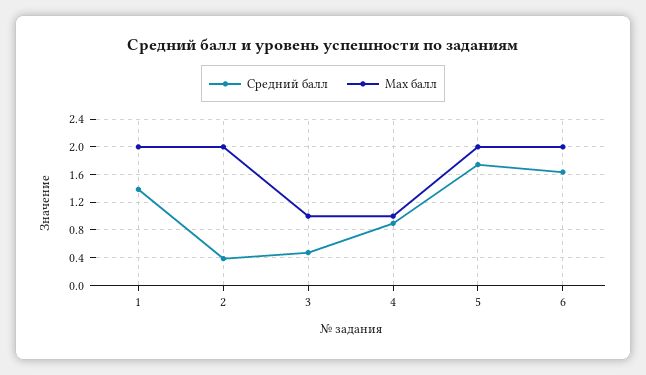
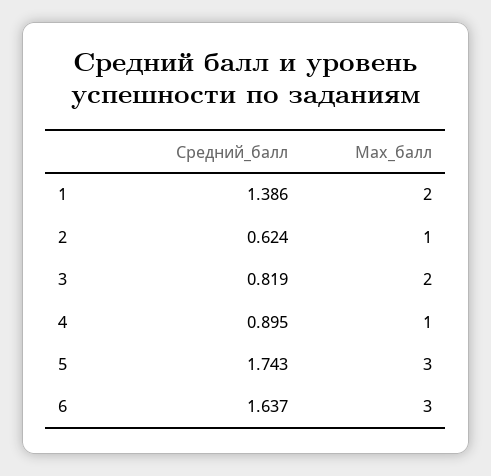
Средний балл, 2: 0.4 -> 0.624
Max балл, 2: 2 -> 1
Средний балл, 3: 0.5 -> 0.819
Max балл, 3: 1 -> 2
Max балл, 5: 2 -> 3
Max балл, 6: 2 -> 3

